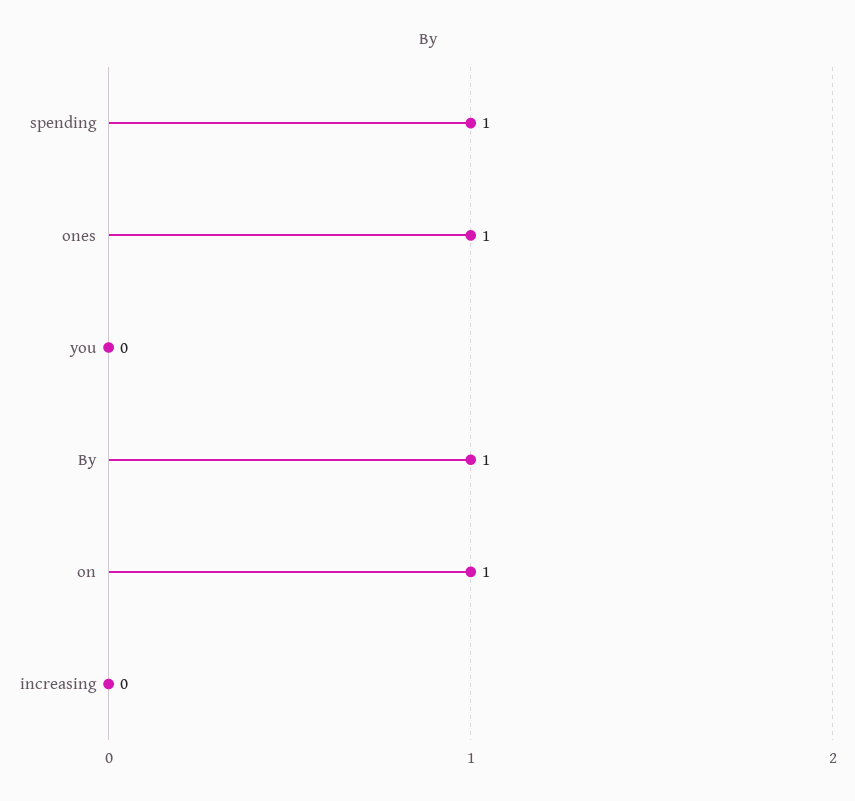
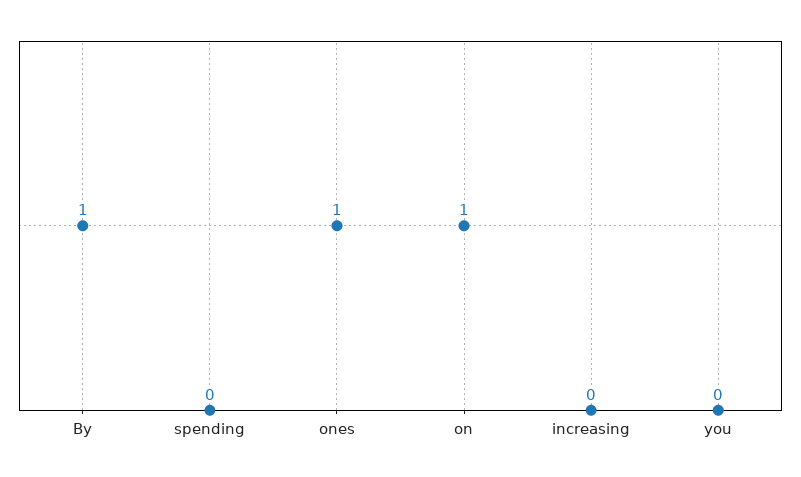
spending: 1 -> 0

